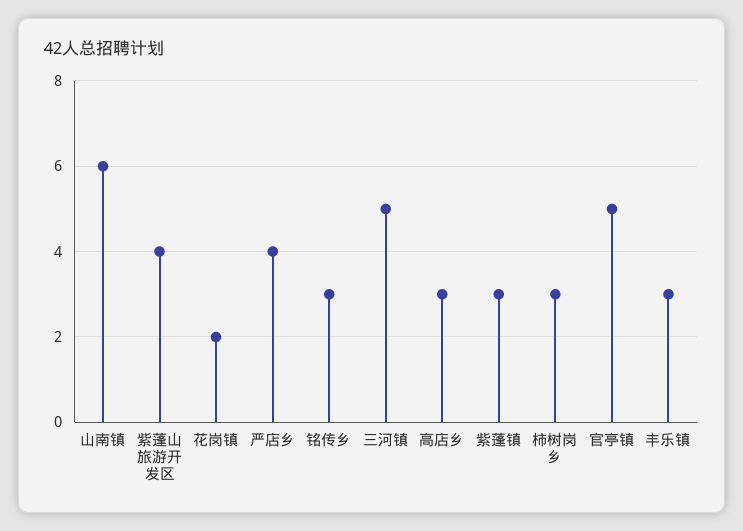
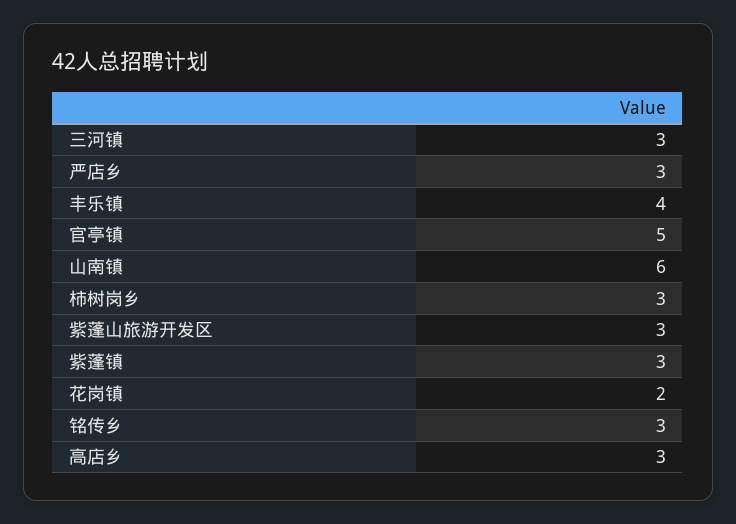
紫蓬山旅游开发区: 4 -> 3
严店乡: 4 -> 3
三河镇: 5 -> 3
丰乐镇: 3 -> 4

